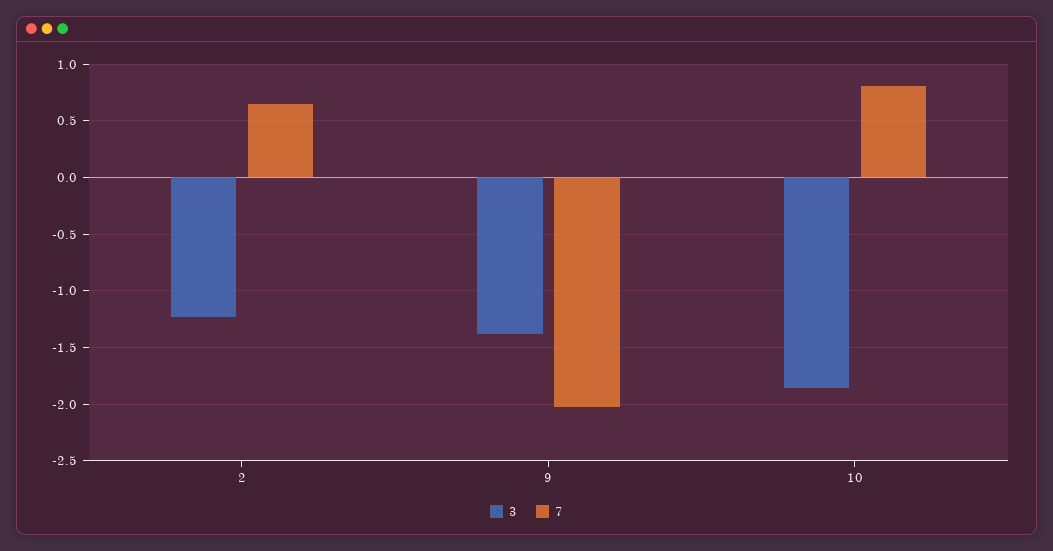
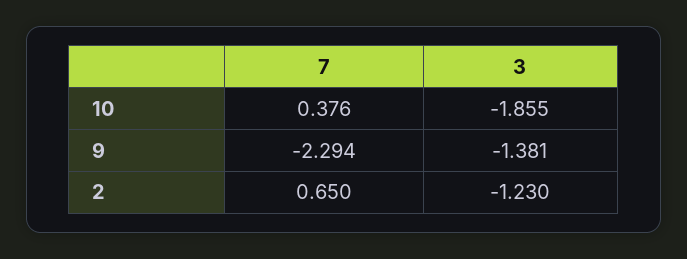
7, 9: -2 -> -2.294
7, 10: 0.8 -> 0.376

